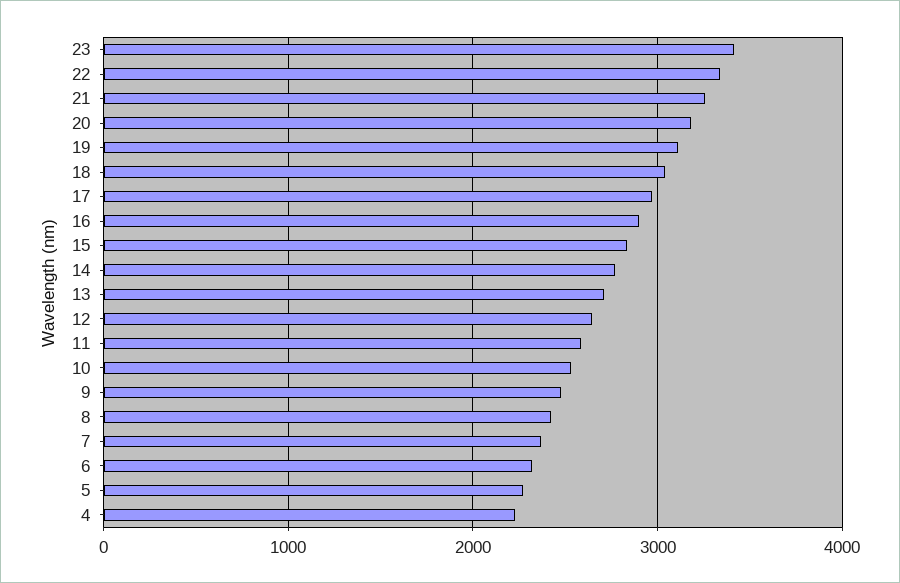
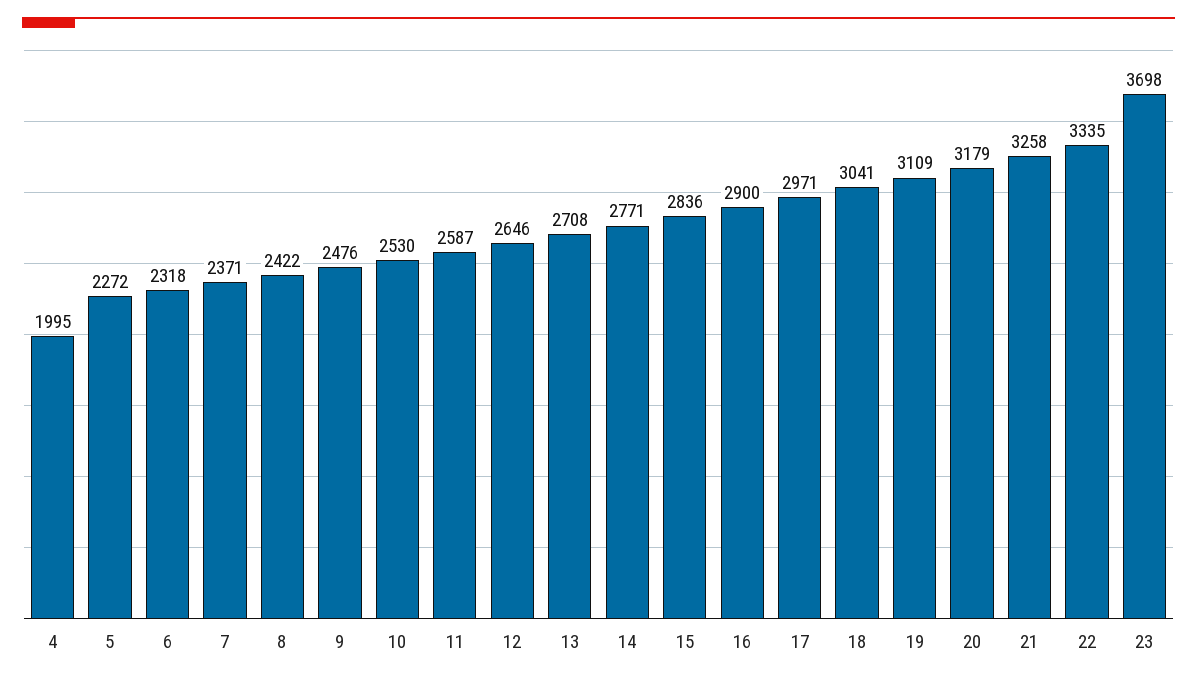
23: 3400 -> 3698
4: 2200 -> 1995

